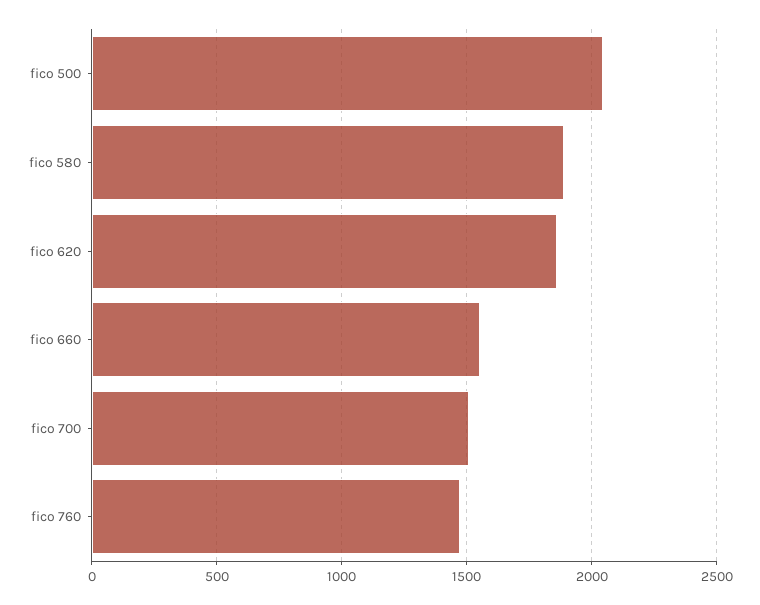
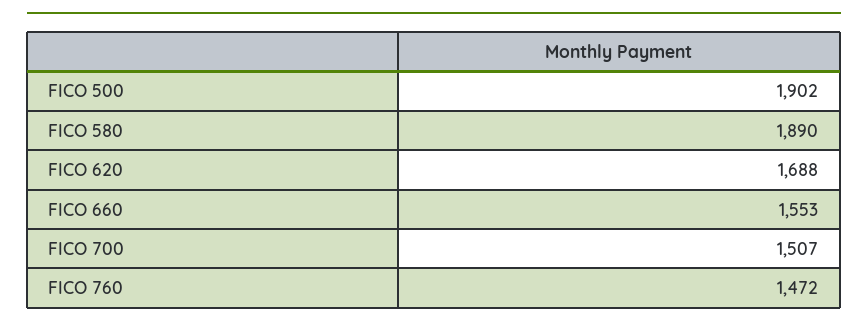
fico 500: 2050 -> 1902
fico 620: 1850 -> 1688

